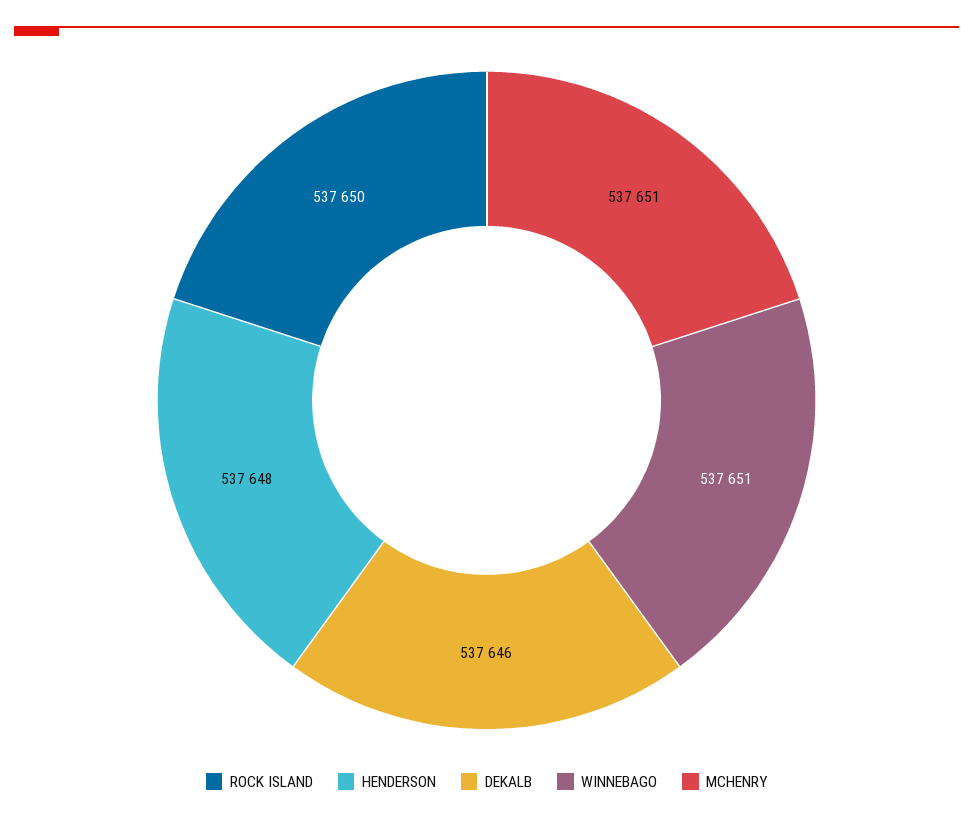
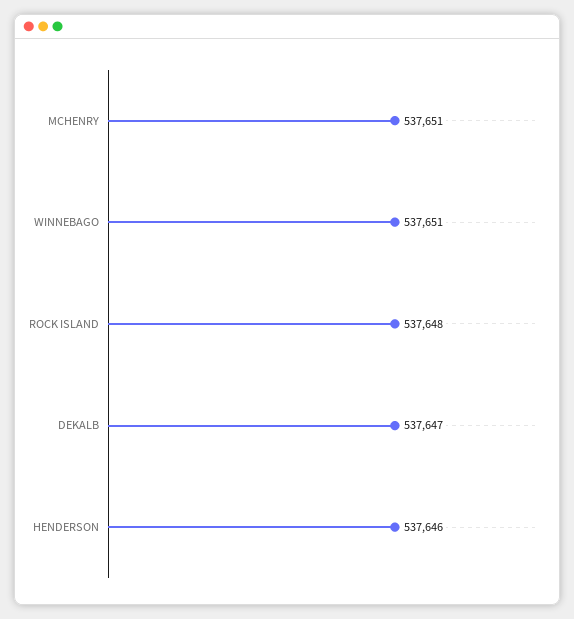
ROCK ISLAND: 537650 -> 537648
HENDERSON: 537648 -> 537646
DEKALB: 537646 -> 537647

